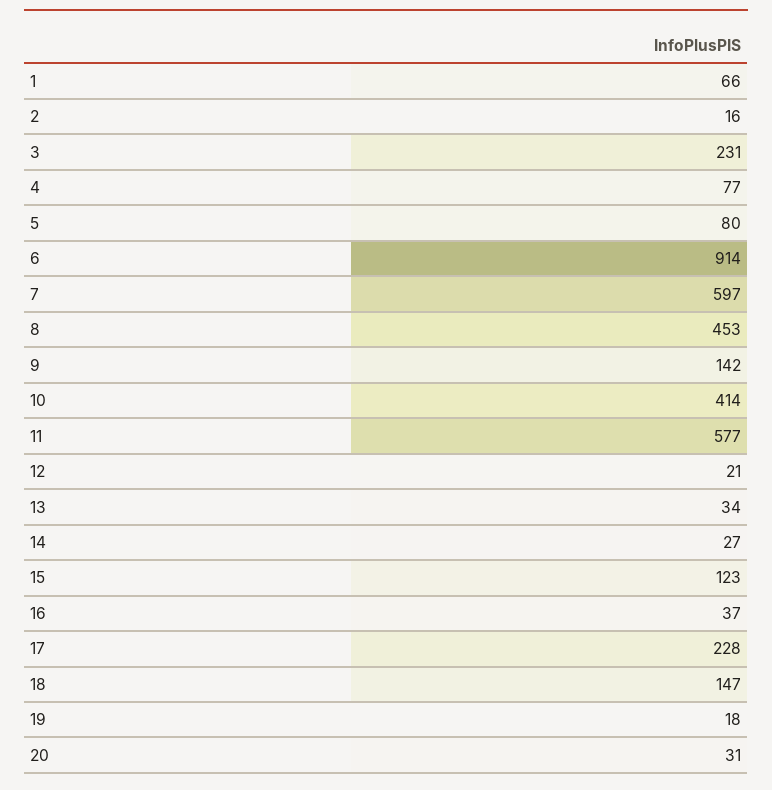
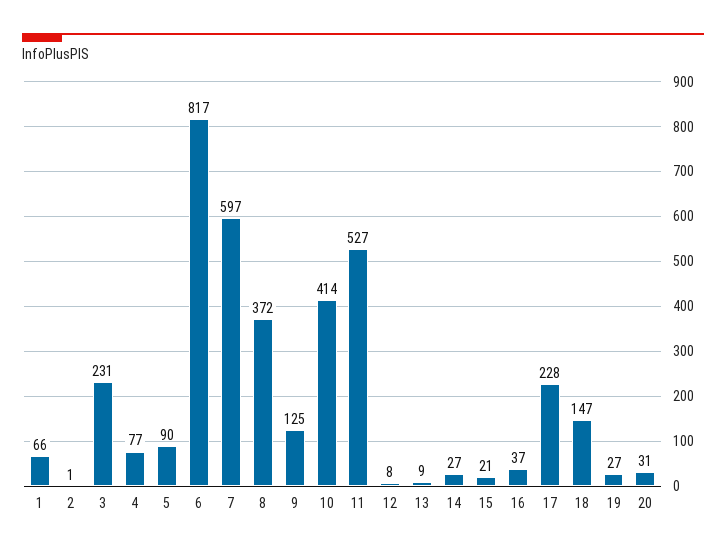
2: 16 -> 1
5: 80 -> 90
6: 914 -> 817
8: 453 -> 372
9: 142 -> 125
11: 577 -> 527
12: 21 -> 8
13: 34 -> 9
15: 123 -> 21
19: 18 -> 27

